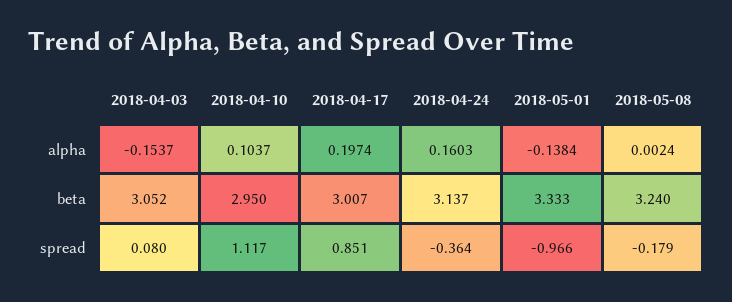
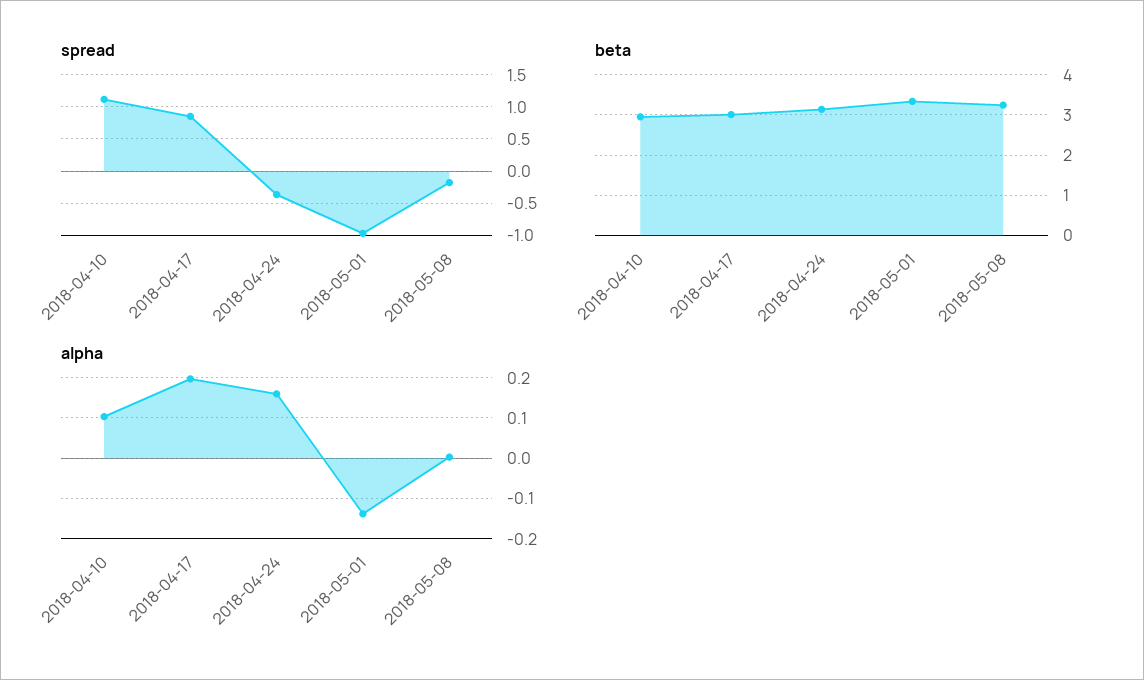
alpha, 2018-04-03: -0.1537 -> none
beta, 2018-04-03: 3.052 -> none
spread, 2018-04-03: 0.08 -> none

